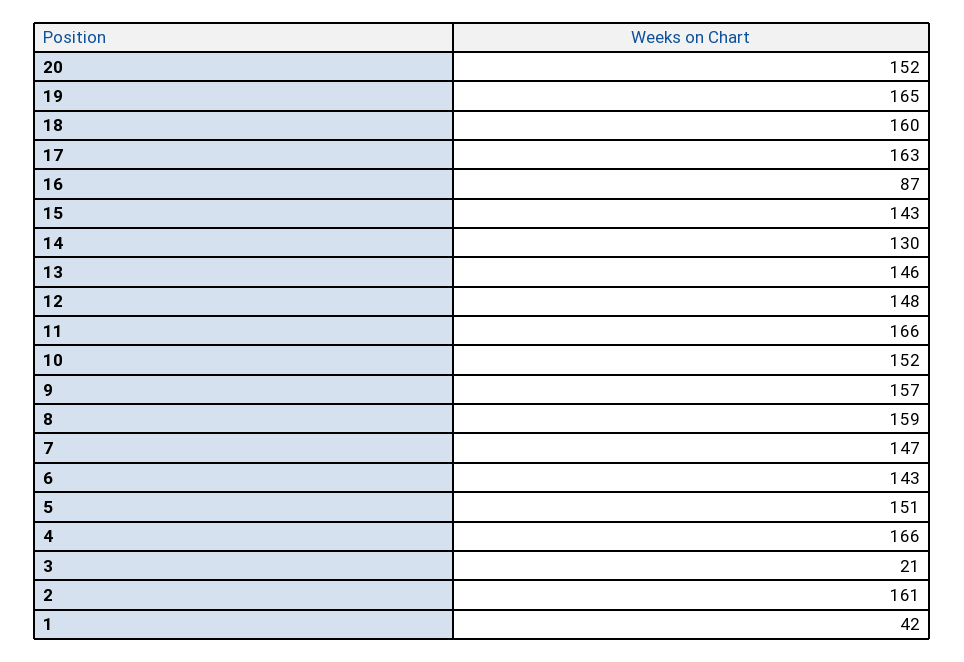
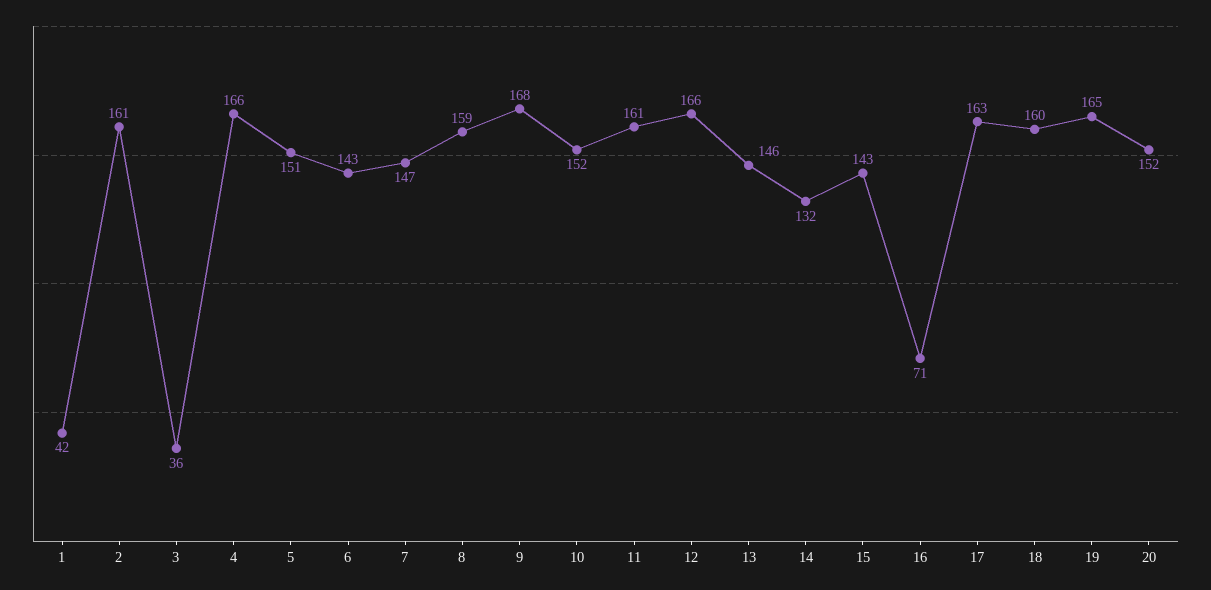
16: 87 -> 71
14: 130 -> 132
12: 148 -> 166
11: 166 -> 161
9: 157 -> 168
3: 21 -> 36

